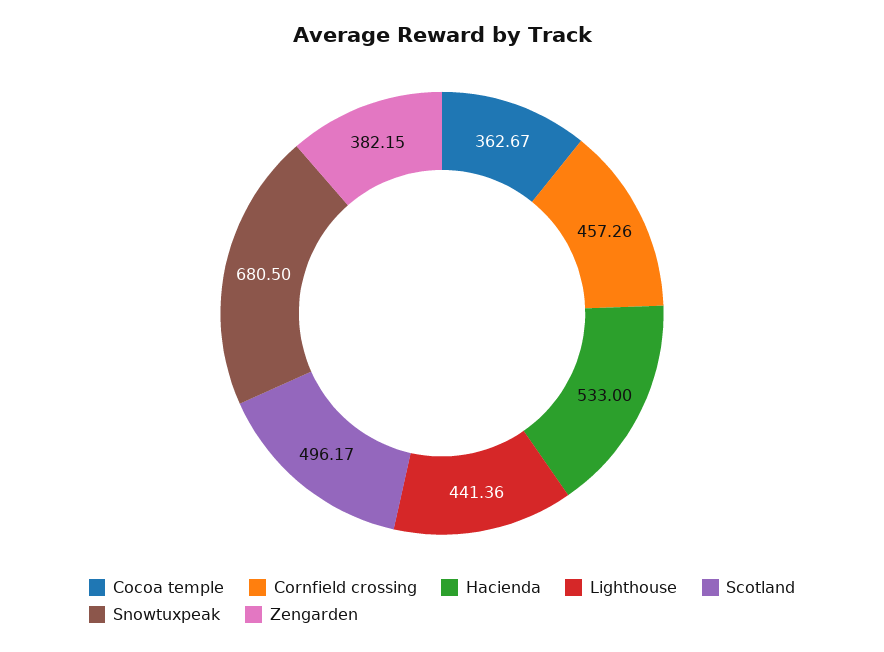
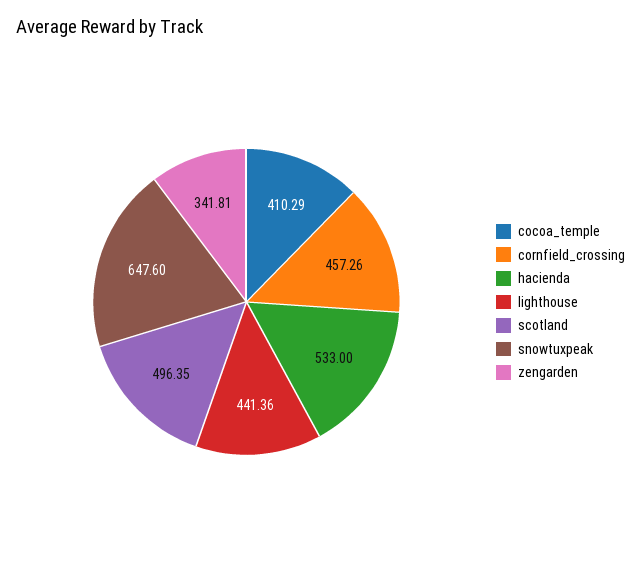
Cocoa temple: 362.67 -> 410.29
Scotland: 496.17 -> 496.35
Snowtuxpeak: 680.5 -> 647.6
Zengarden: 382.15 -> 341.81

